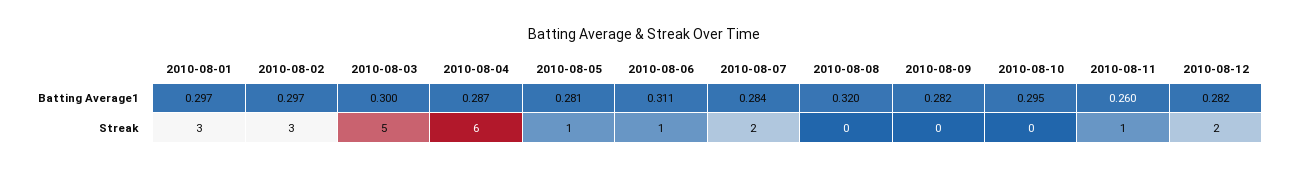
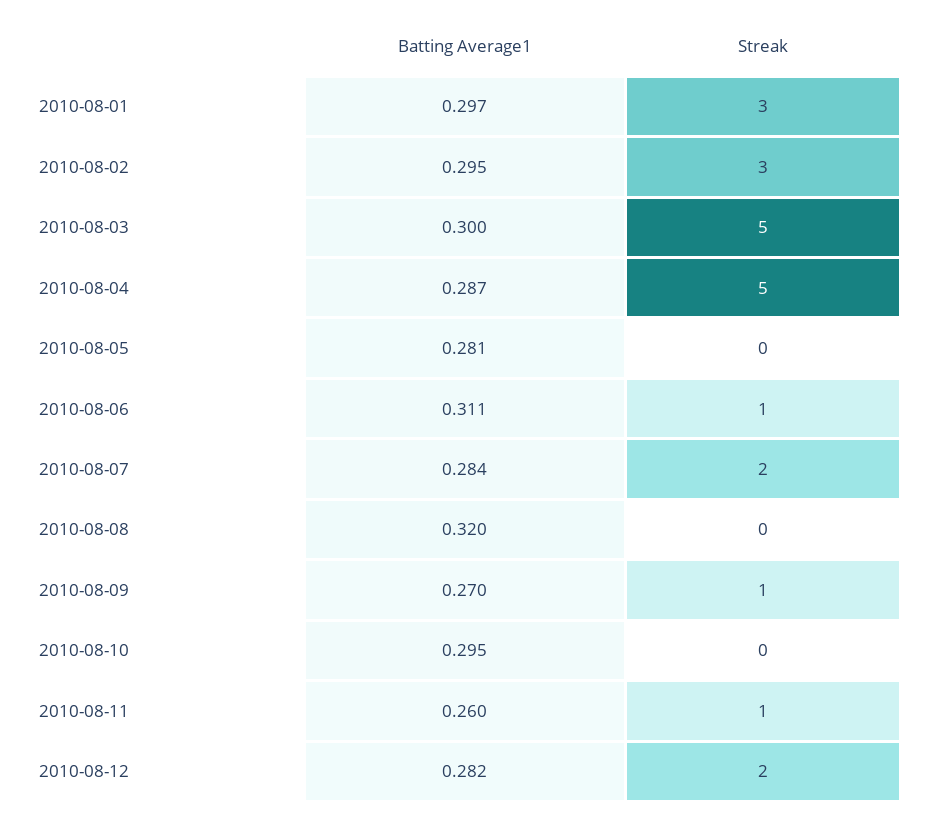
2010-08-02, Batting Average1: 0.297 -> 0.295
2010-08-09, Batting Average1: 0.282 -> 0.27
2010-08-04, Streak: 6 -> 5
2010-08-05, Streak: 1 -> 0
2010-08-09, Streak: 0 -> 1

